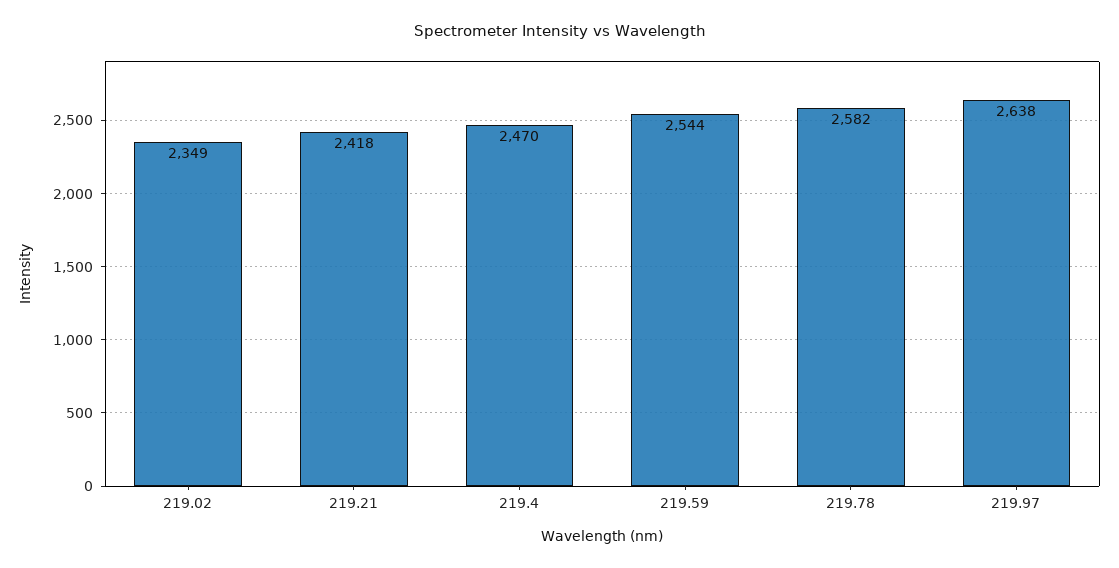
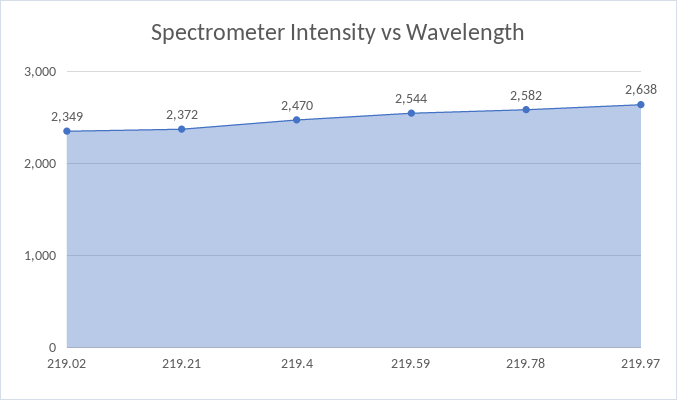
219.21: 2418 -> 2372

